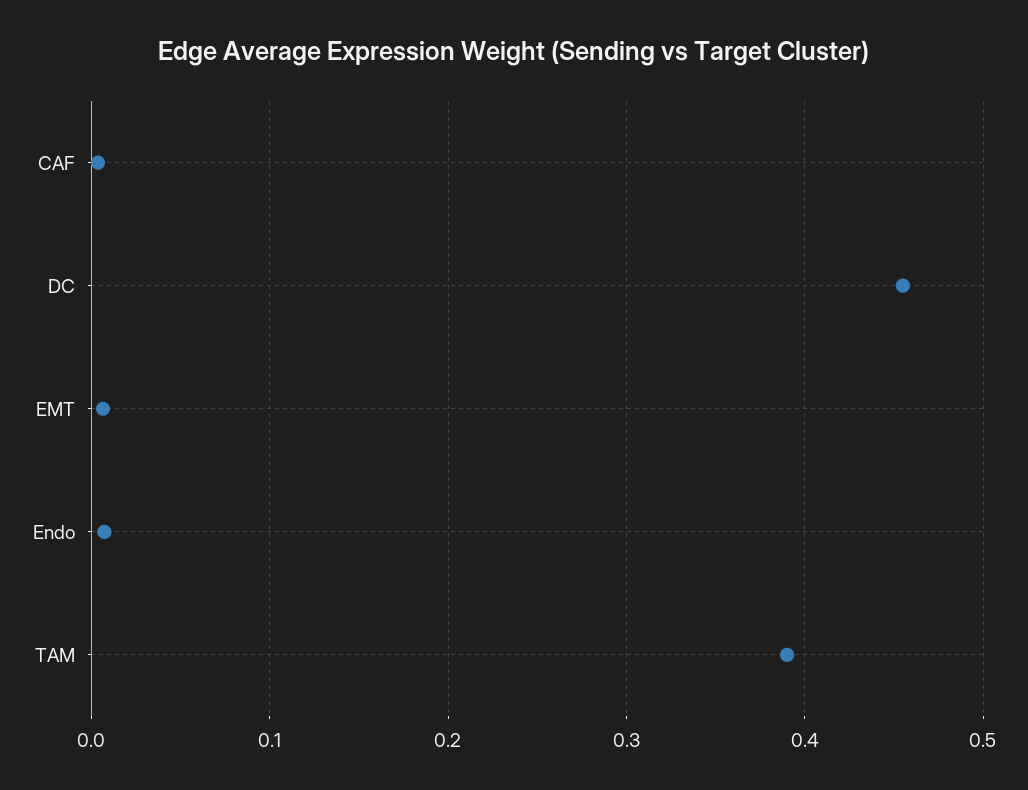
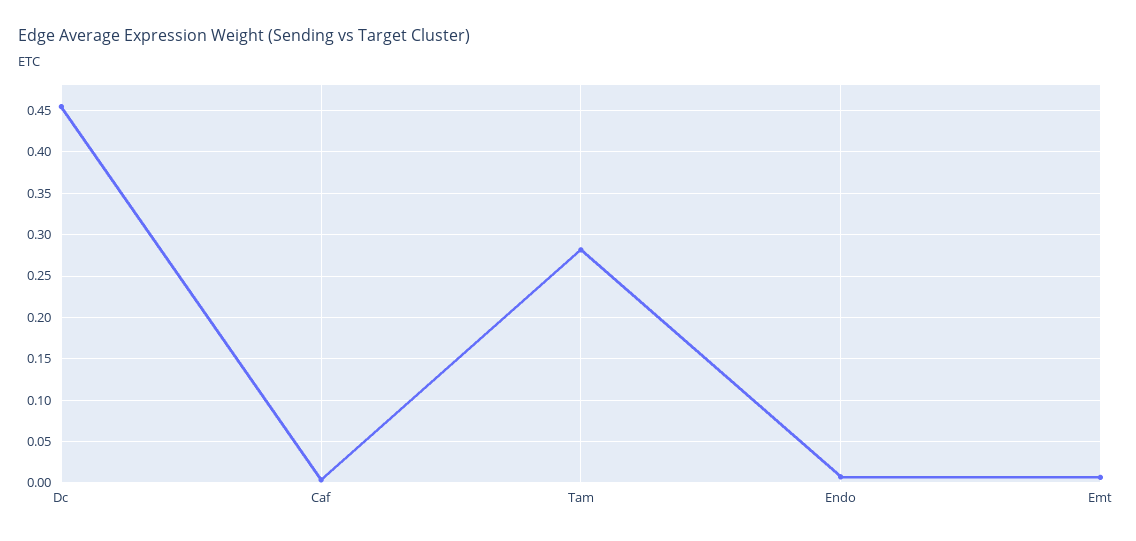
TAM: 0.39 -> 0.28

